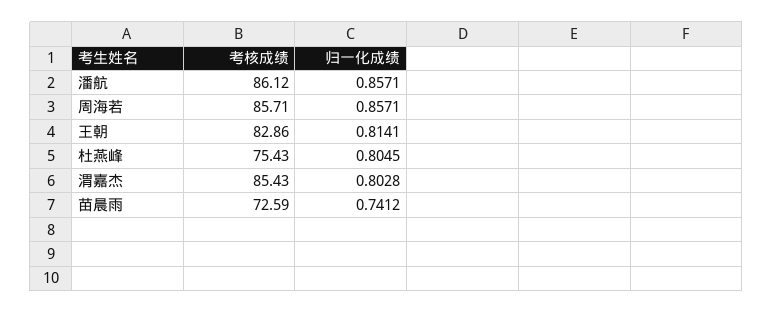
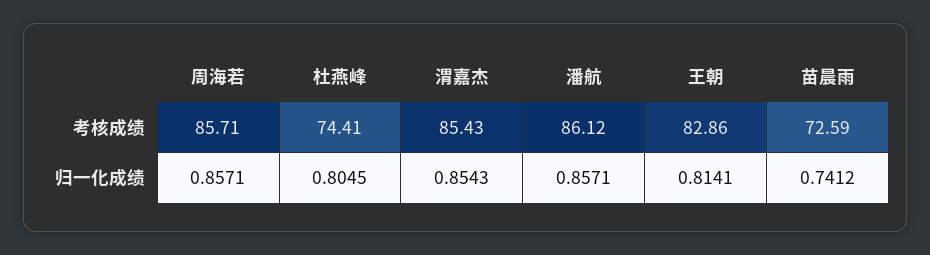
考核成绩, 杜燕峰: 75.43 -> 74.41
归一化成绩, 渭嘉杰: 0.8028 -> 0.8543

